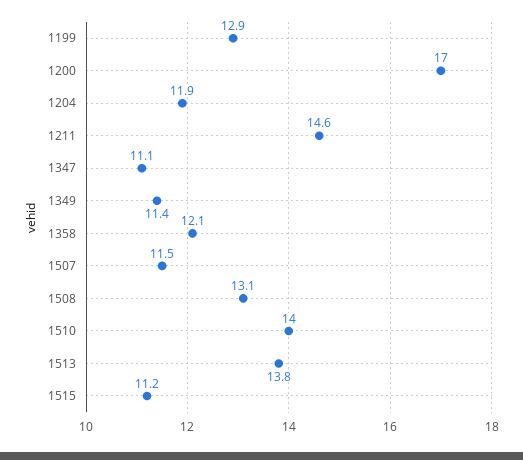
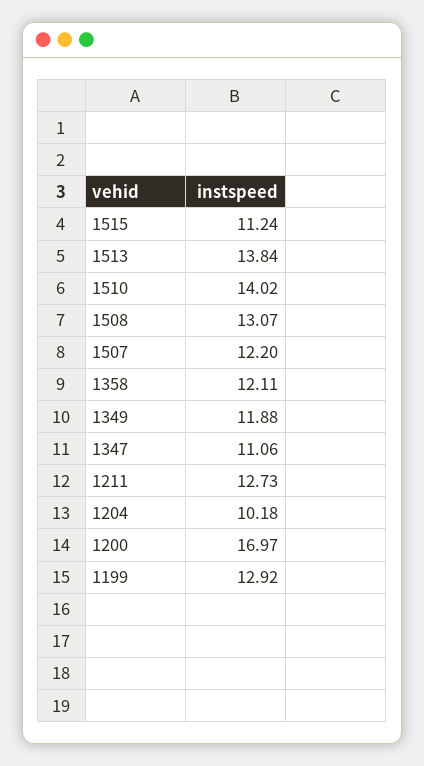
1204: 11.9 -> 10.18
1211: 14.6 -> 12.73
1349: 11.4 -> 11.88
1507: 11.5 -> 12.2

